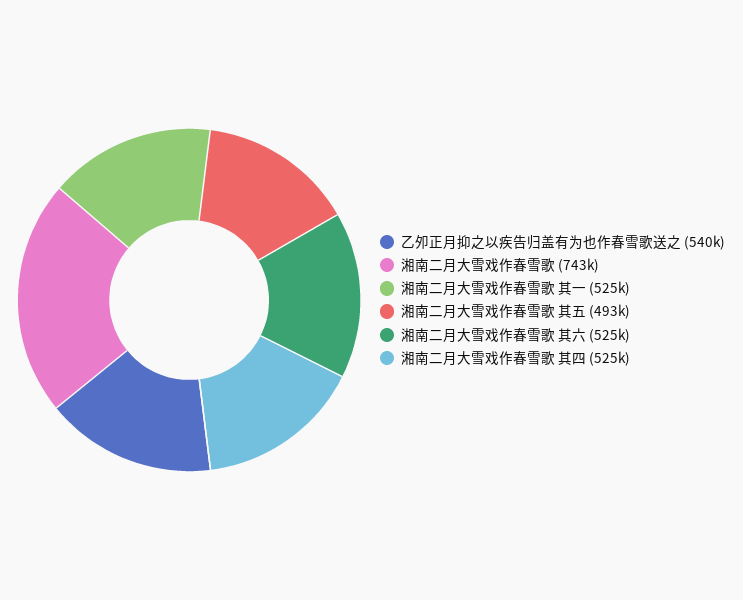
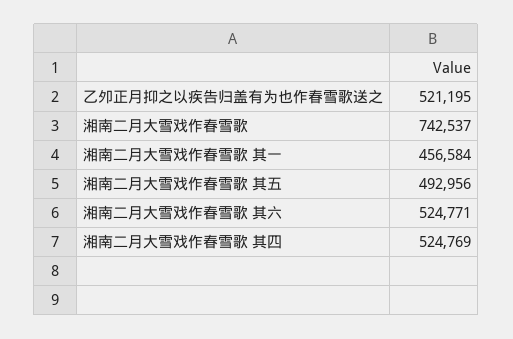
乙夘正月抑之以疾告归盖有为也作春雪歌送之: 540000 -> 521195
湘南二月大雪戏作春雪歌 其一: 525000 -> 456584

